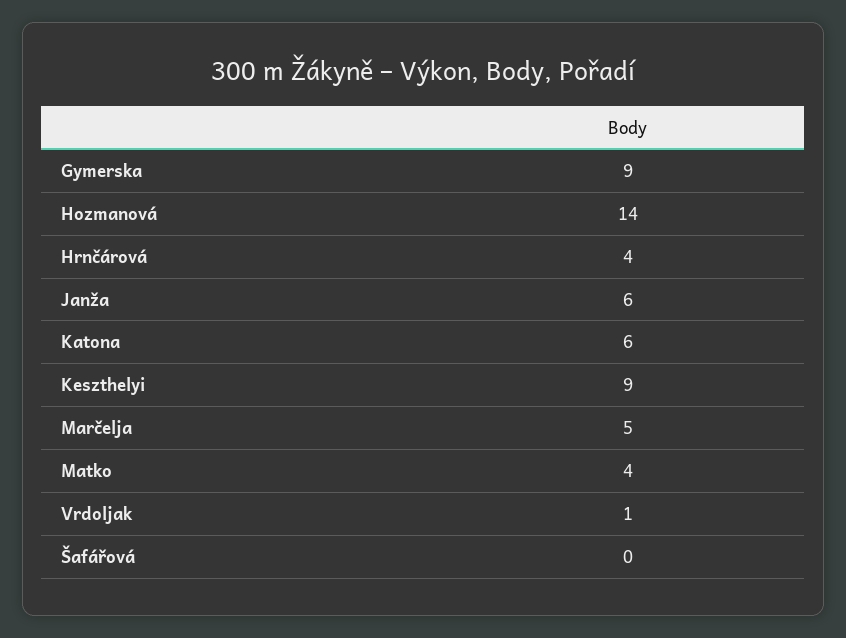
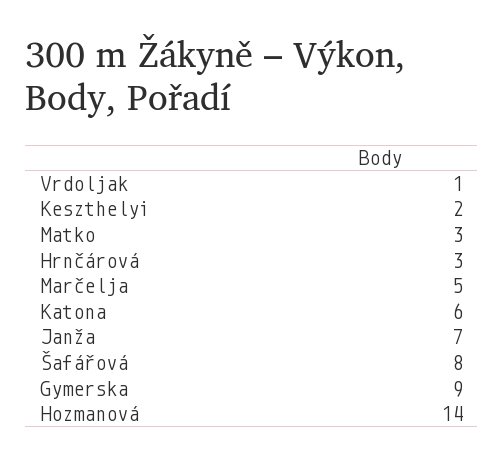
Hrnčárová: 4 -> 3
Janža: 6 -> 7
Keszthelyi: 9 -> 2
Matko: 4 -> 3
Šafářová: 0 -> 8

